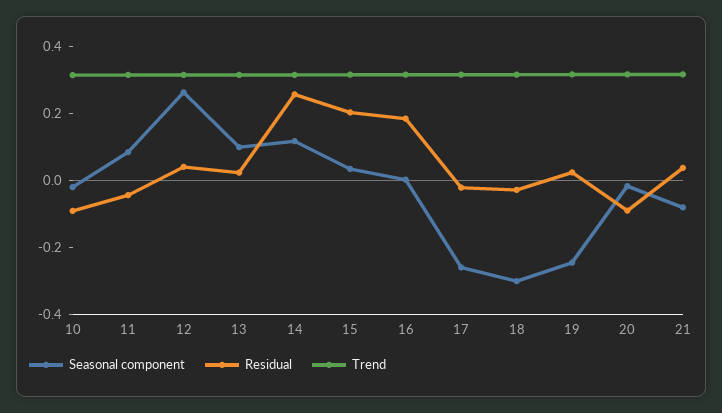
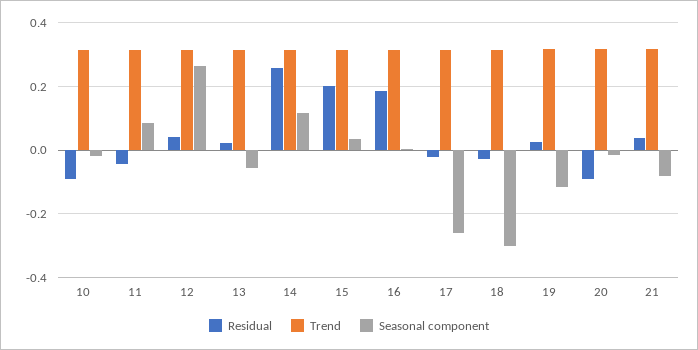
Seasonal component, 13: 0.1 -> -0.06
Seasonal component, 19: -0.25 -> -0.12

